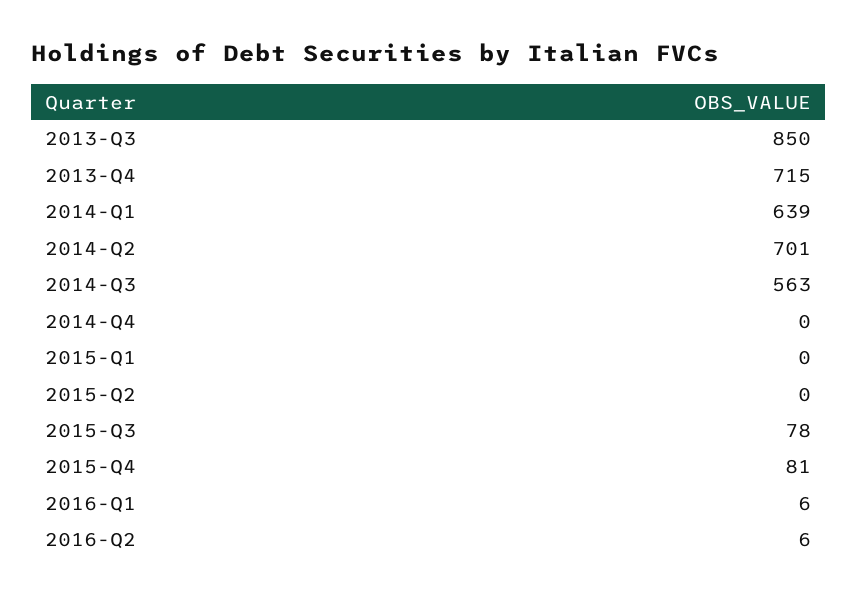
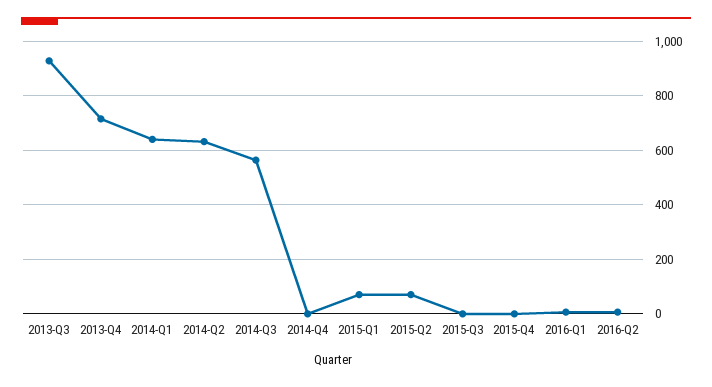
2013-Q3: 850 -> 925
2014-Q2: 701 -> 625
2015-Q1: 0 -> 75
2015-Q2: 0 -> 75
2015-Q3: 78 -> 0
2015-Q4: 81 -> 0

